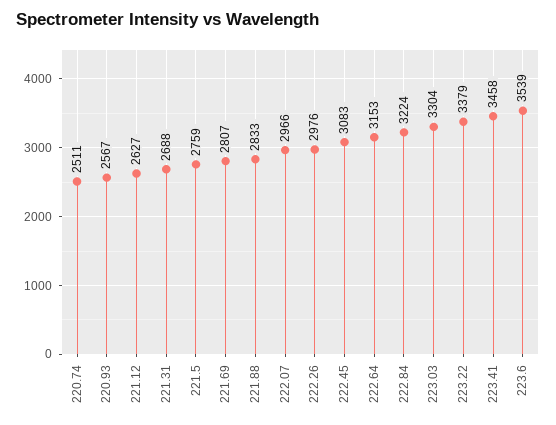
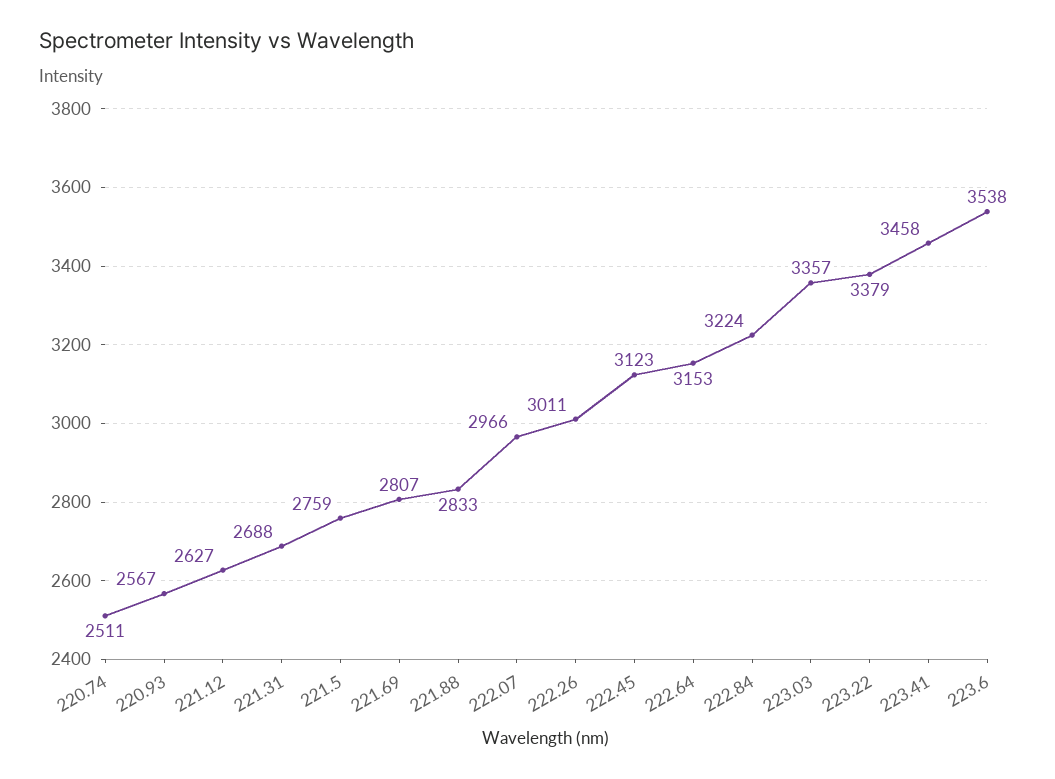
222.26: 2976 -> 3011
222.45: 3083 -> 3123
223.03: 3304 -> 3357
223.6: 3539 -> 3538

